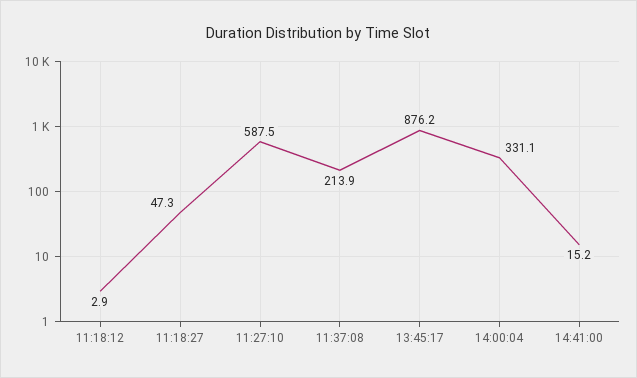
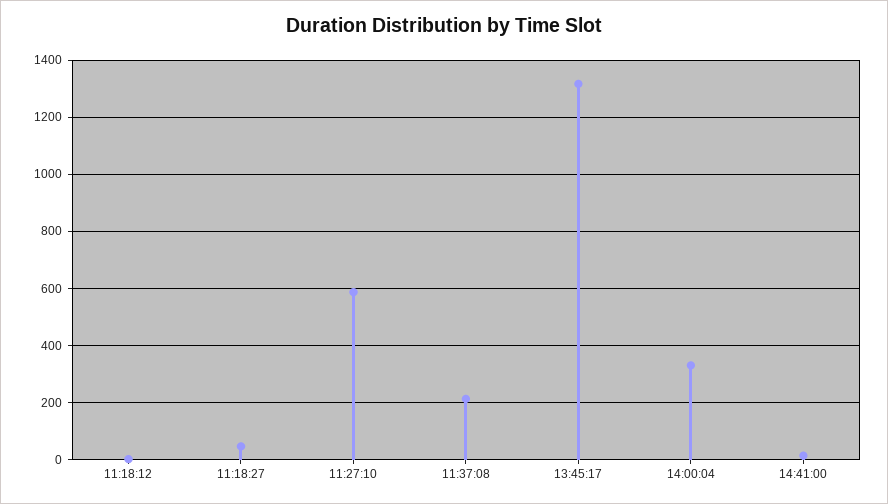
13:45:17: 876.2 -> 1325

